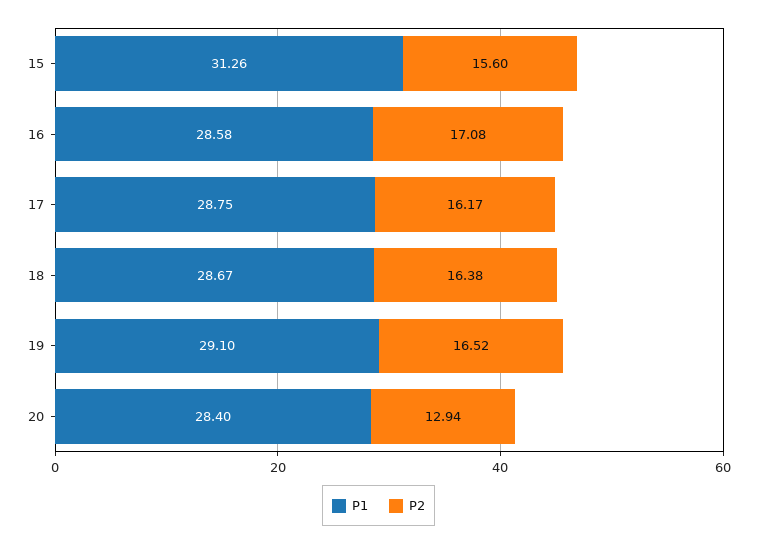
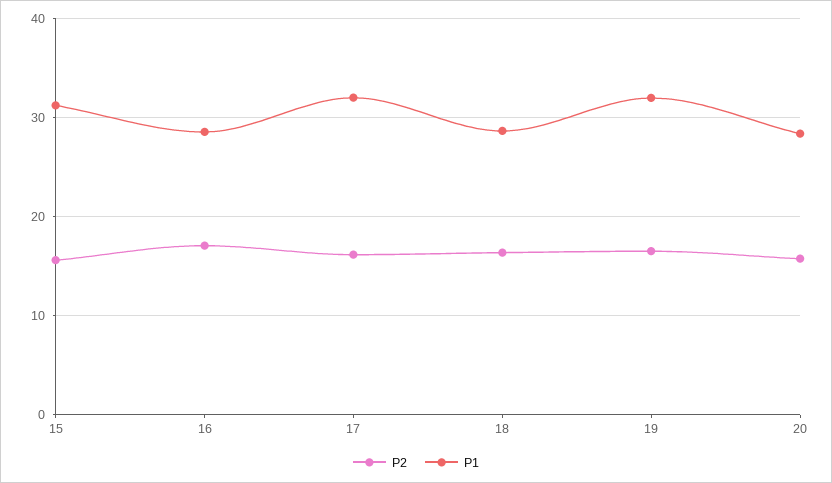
P1, 17: 28.75 -> 32
P1, 19: 29.1 -> 32
P2, 20: 12.94 -> 16

